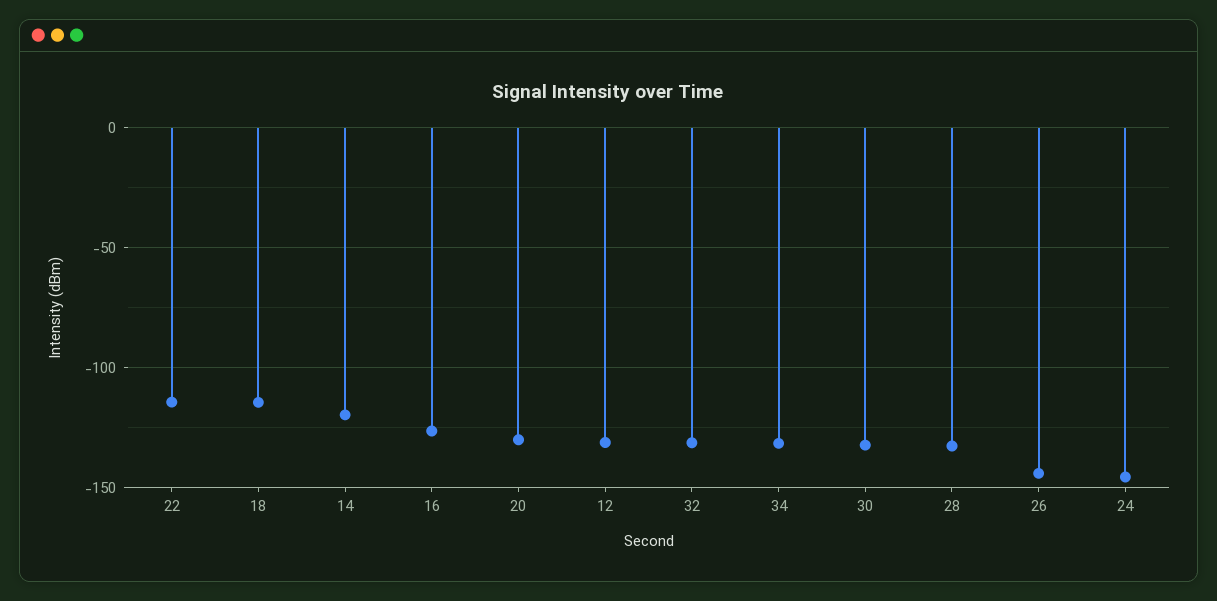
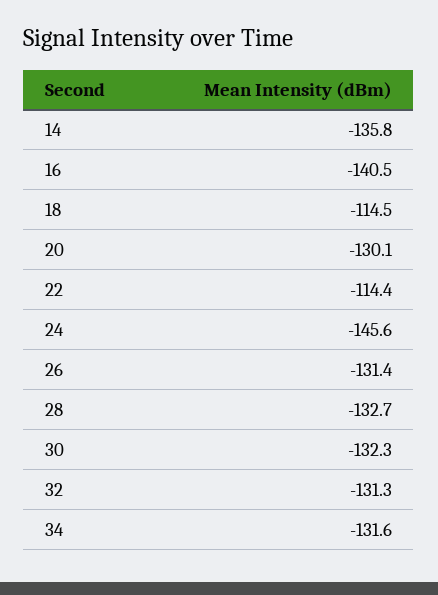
14: -120 -> -135.8
16: -125 -> -140.5
12: -130 -> none
26: -145 -> -131.4

